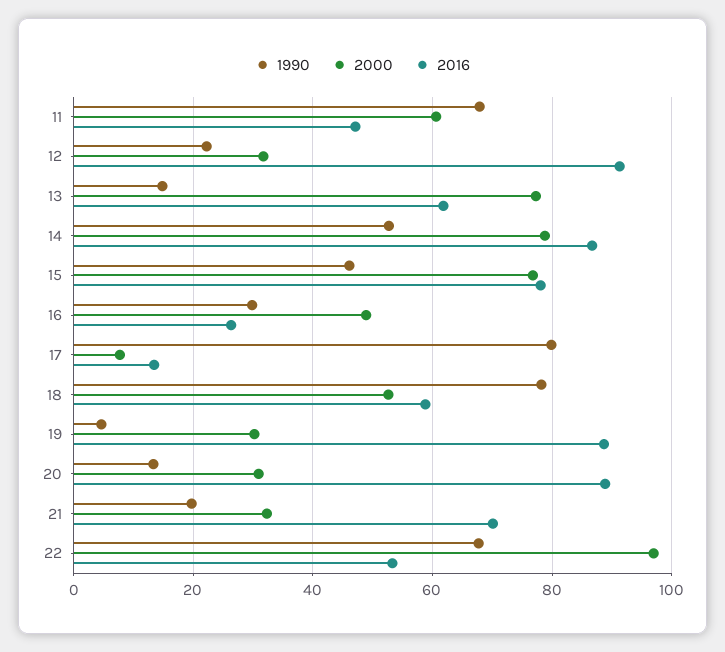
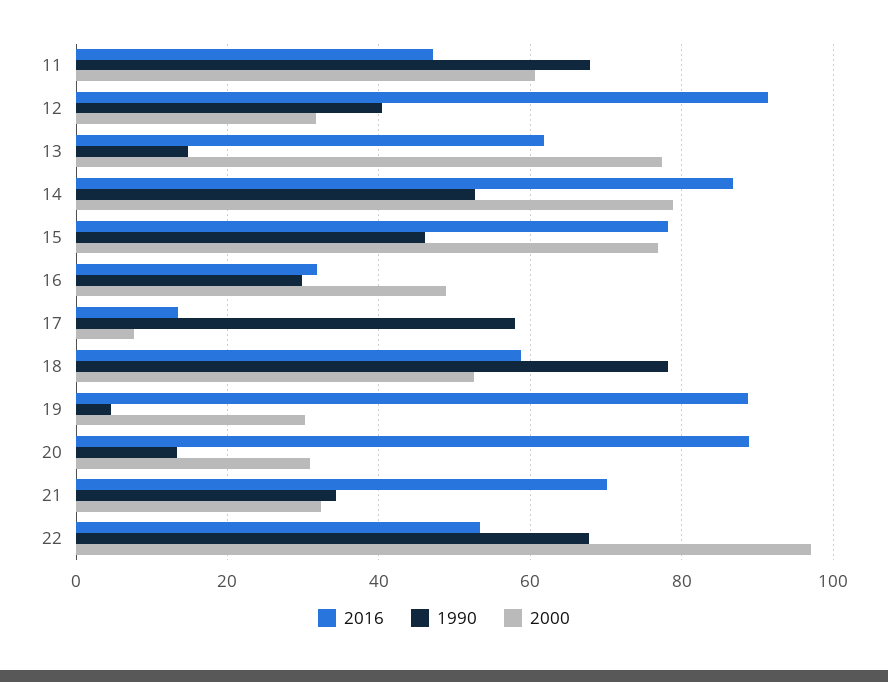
1990, 12: 22 -> 40
2016, 16: 26 -> 32
1990, 17: 80 -> 58
1990, 21: 20 -> 34

